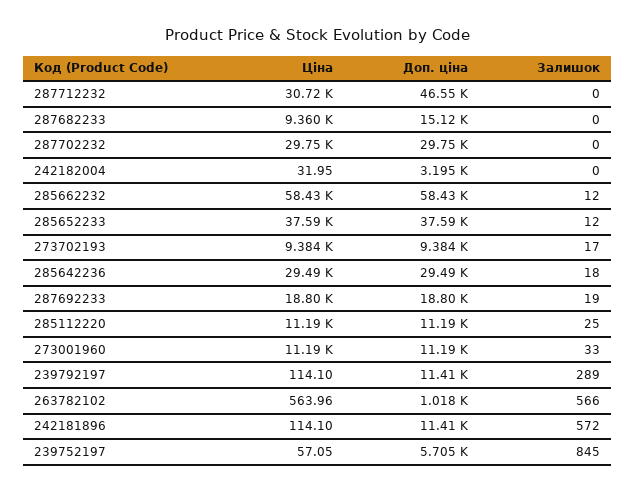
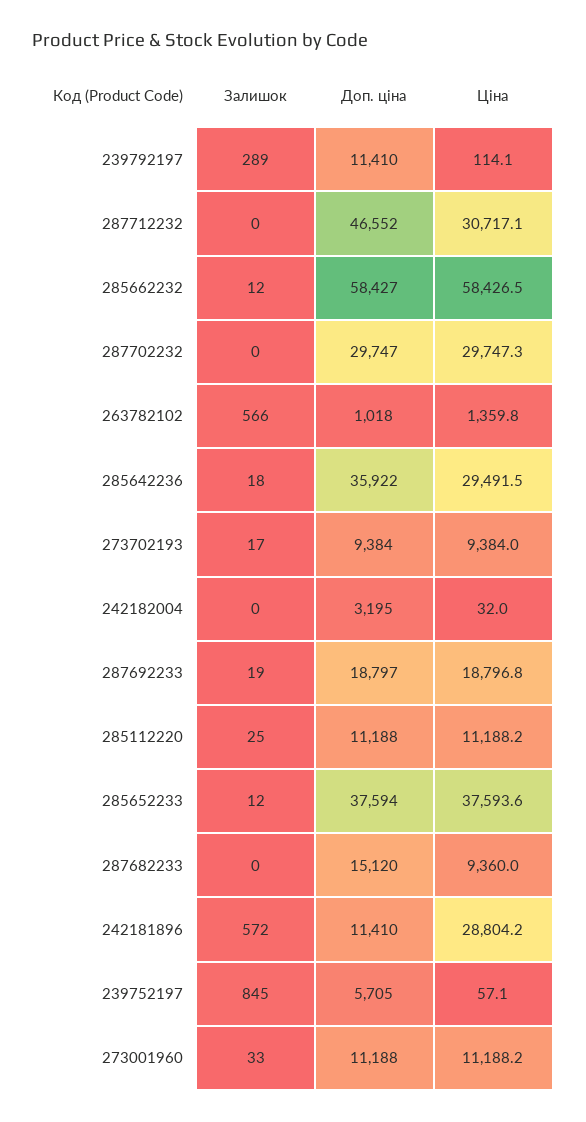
Доп. ціна, 285642236: 29490 -> 35922
Ціна, 263782102: 563.96 -> 1359.8
Ціна, 242181896: 114.1 -> 28804.2

